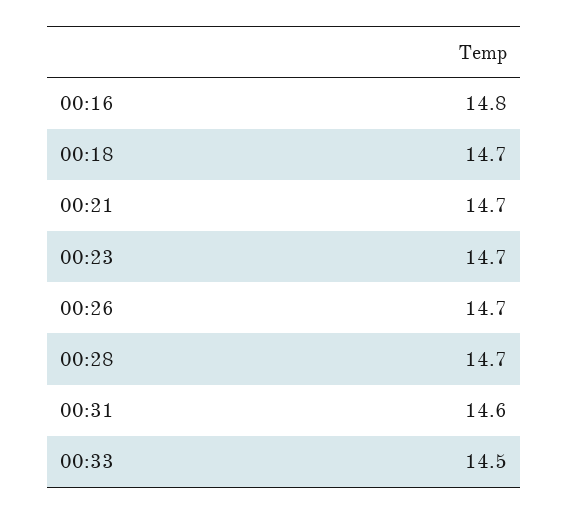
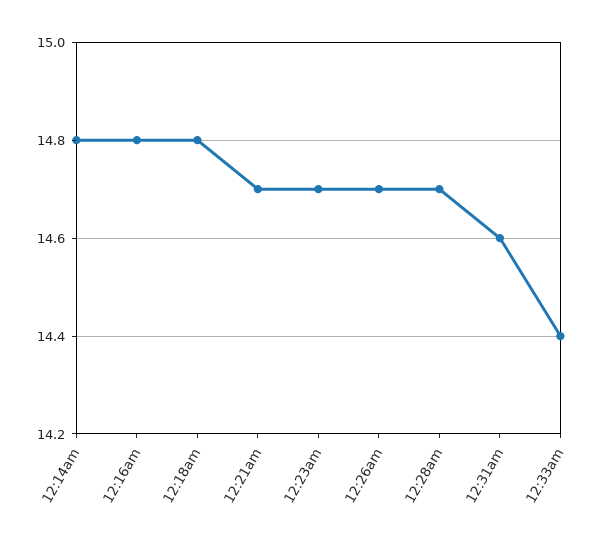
00:18: 14.7 -> 14.8
00:33: 14.5 -> 14.4
12:14am: none -> 14.8

